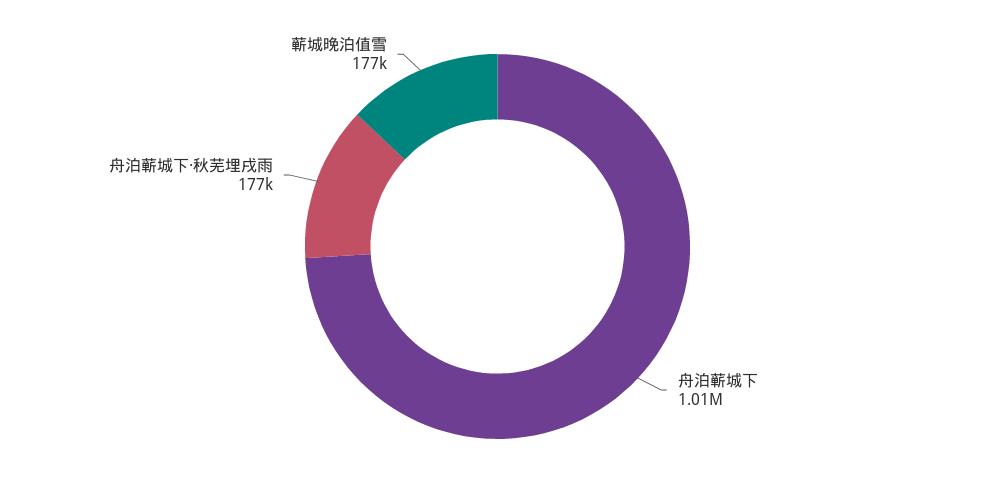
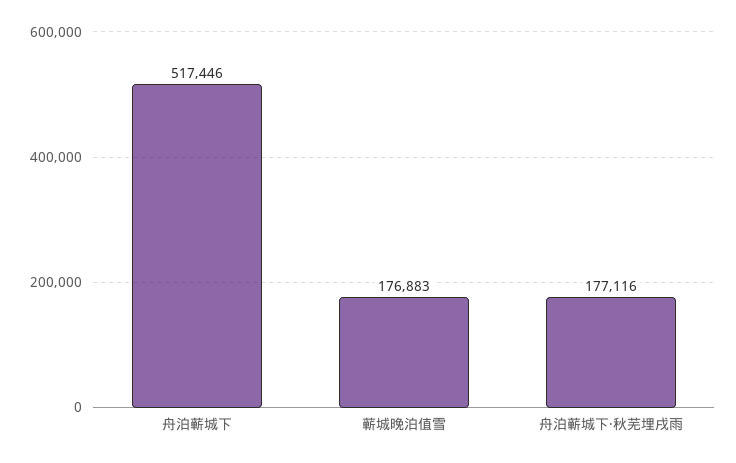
舟泊蕲城下: 1010000 -> 517446

